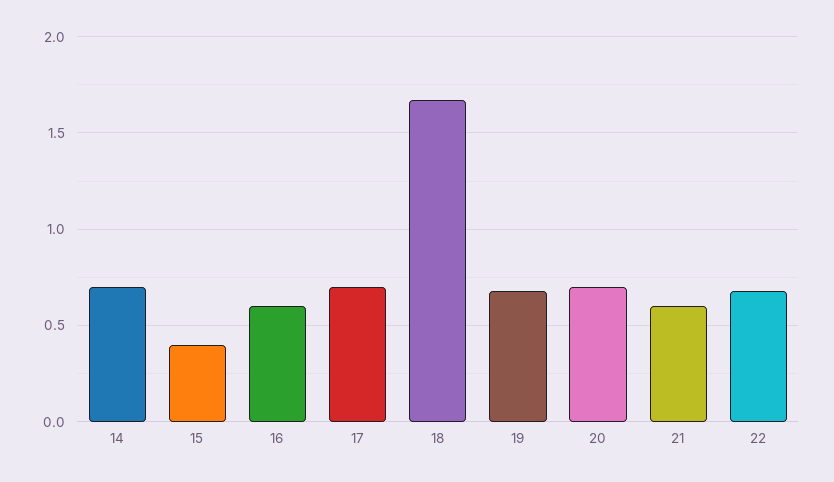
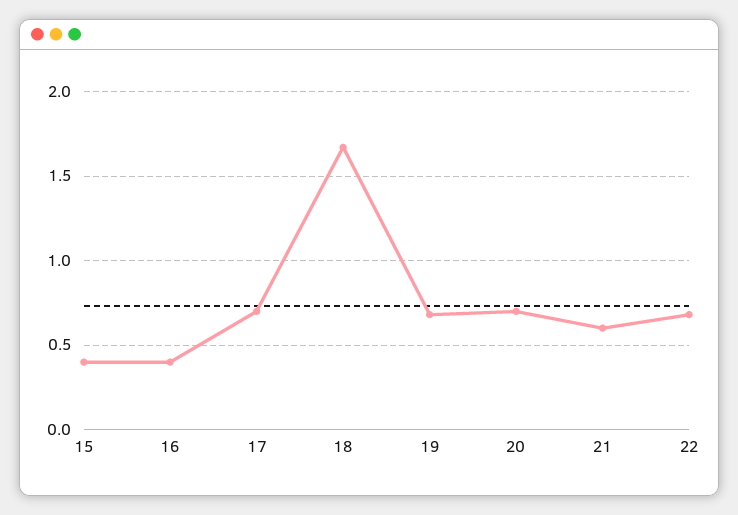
14: 0.7 -> none
16: 0.6 -> 0.4

